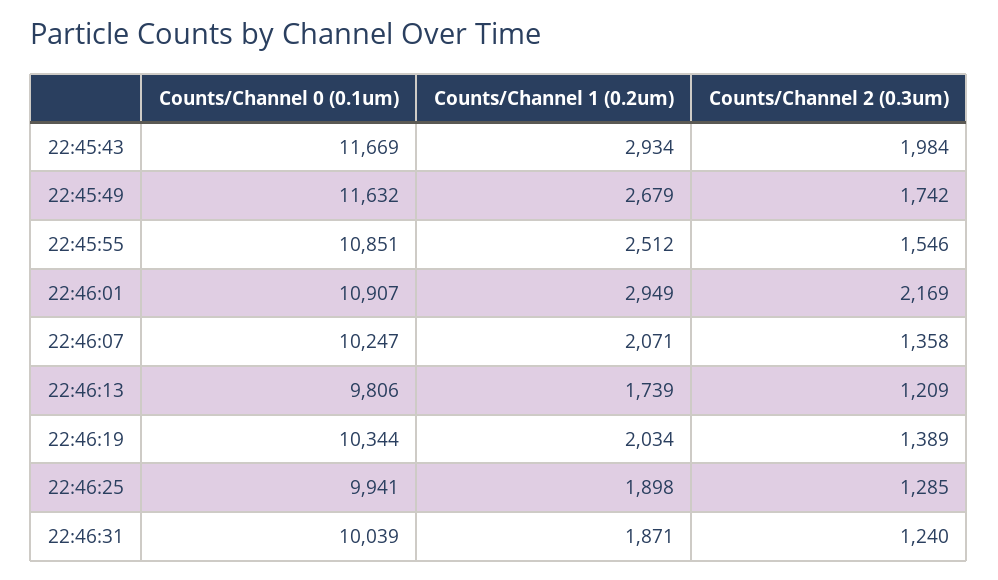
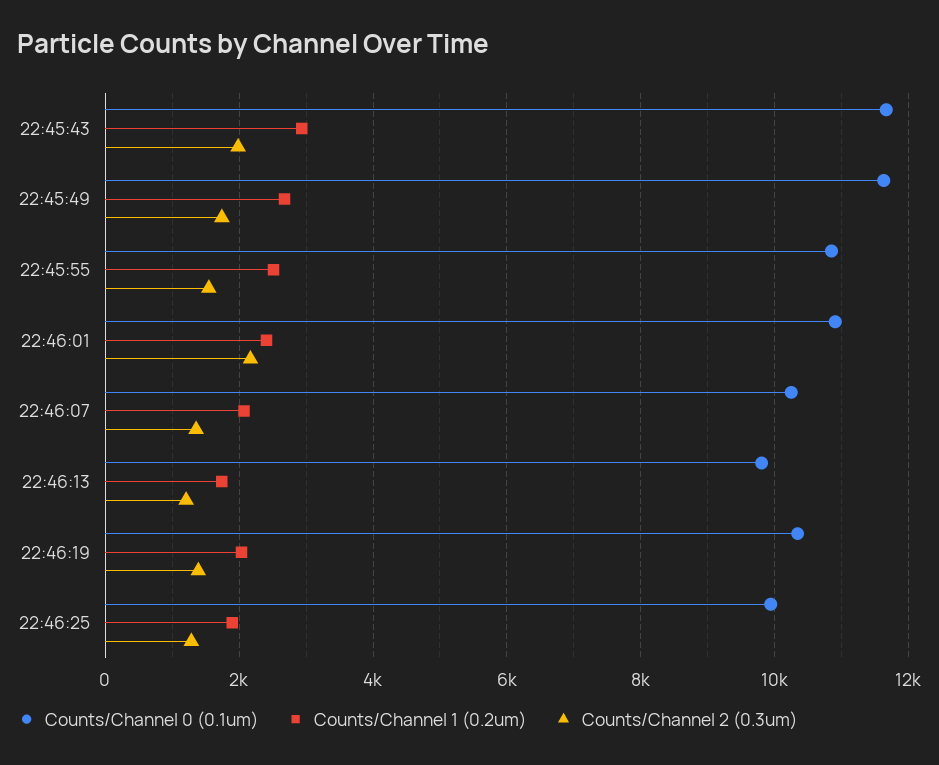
Counts/Channel 1 (0.2um), 22:46:01: 2949 -> 2400
Counts/Channel 0 (0.1um), 22:46:31: 10039 -> none
Counts/Channel 1 (0.2um), 22:46:31: 1871 -> none
Counts/Channel 2 (0.3um), 22:46:31: 1240 -> none

